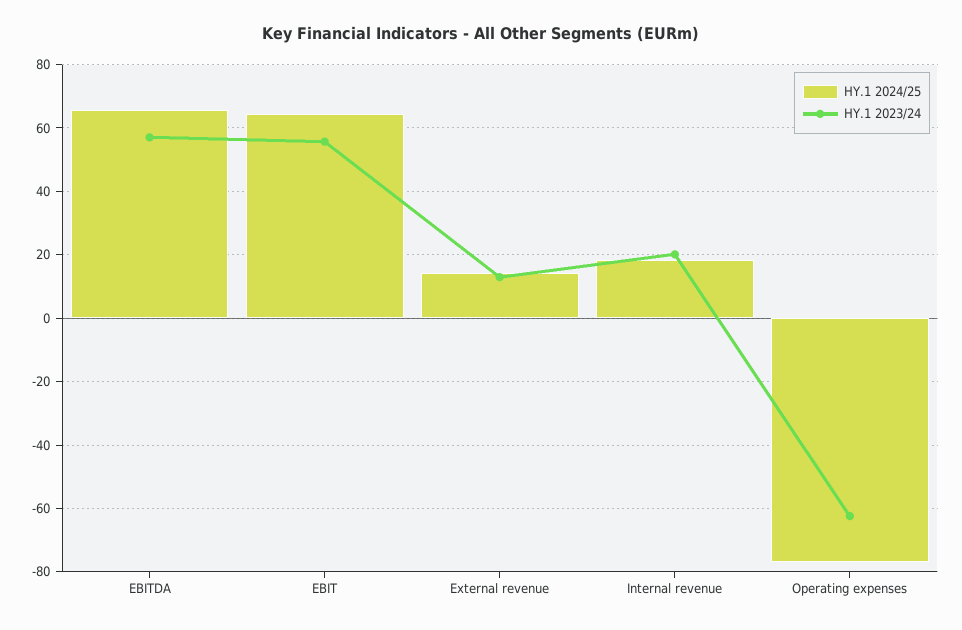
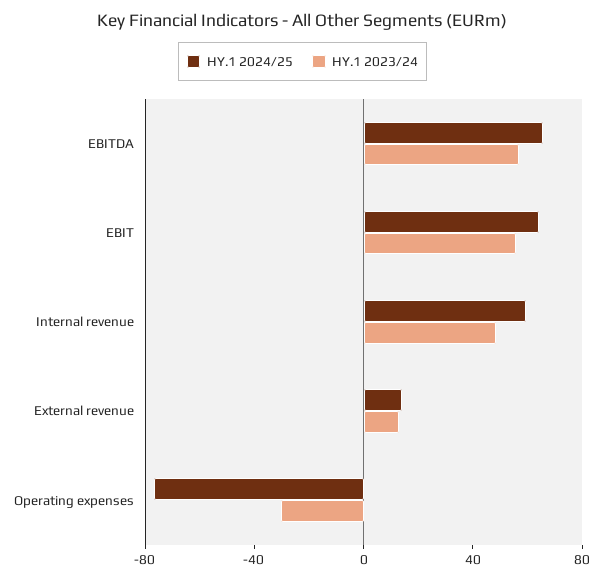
HY.1 2024/25, Internal revenue: 18 -> 60
HY.1 2023/24, Internal revenue: 20 -> 50
HY.1 2023/24, Operating expenses: -62 -> -30

